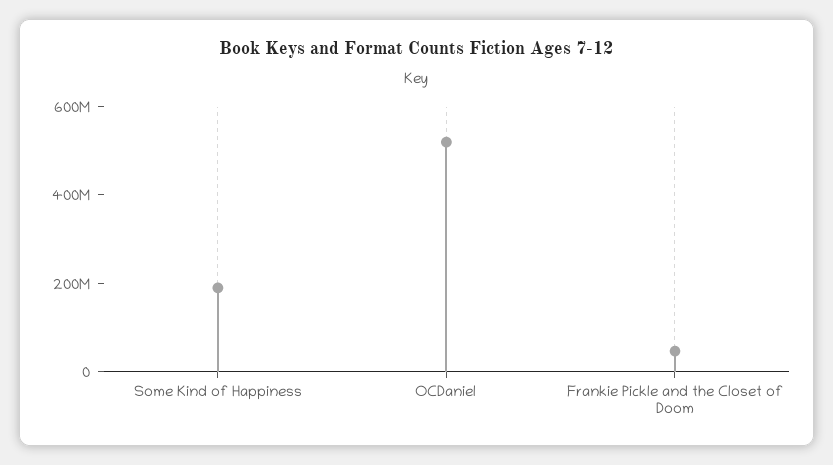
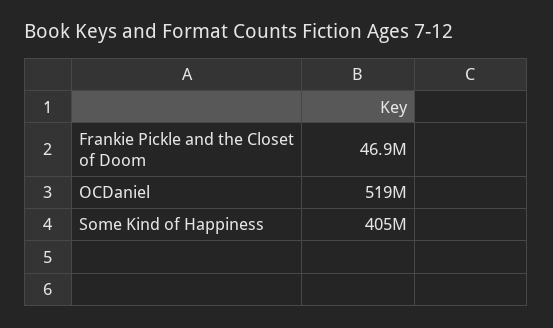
Some Kind of Happiness: 200000000 -> 405000000

